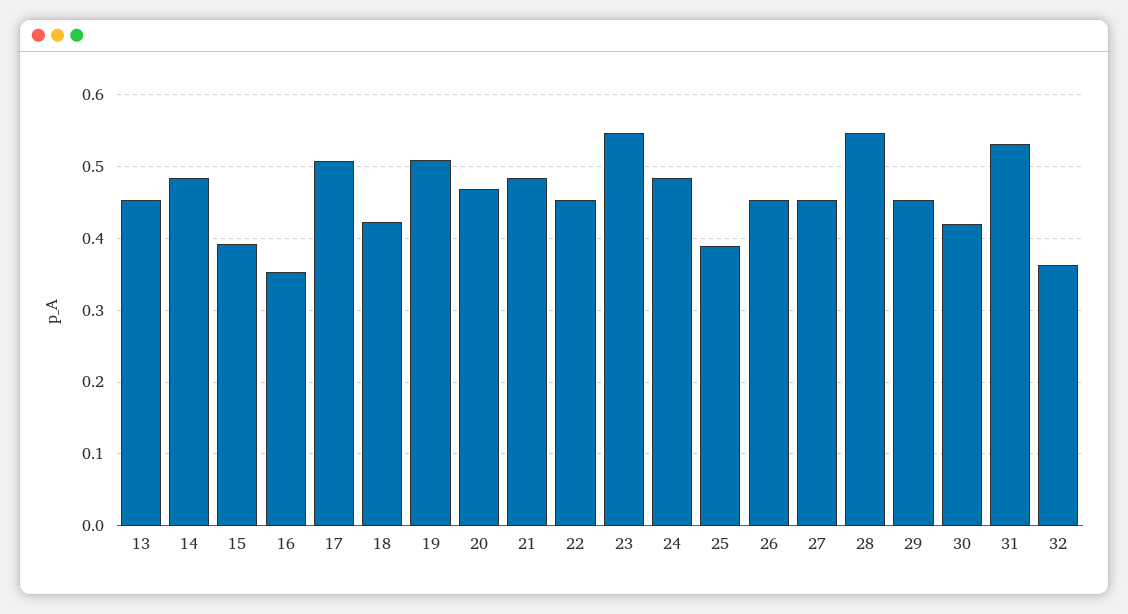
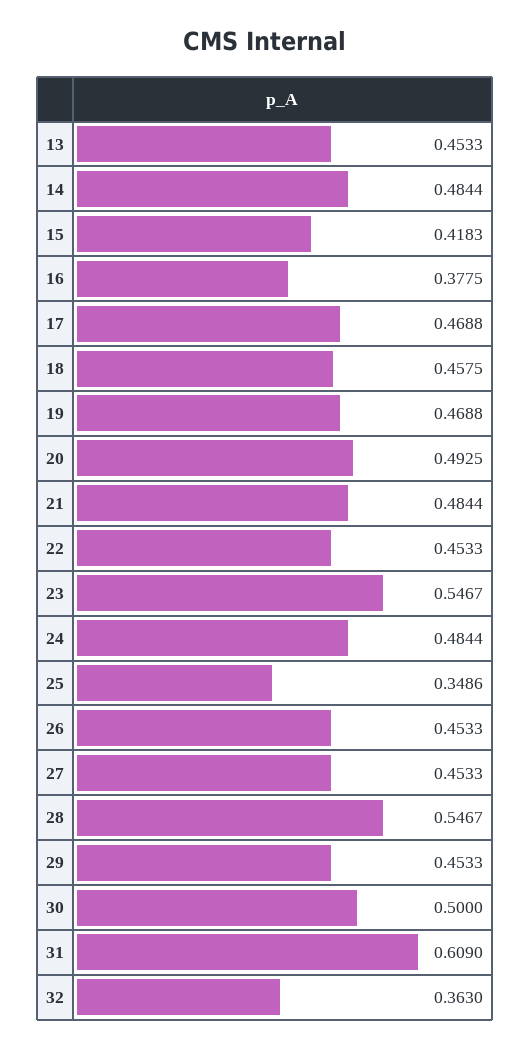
15: 0.39 -> 0.4183
16: 0.35 -> 0.3775
17: 0.51 -> 0.4688
18: 0.42 -> 0.4575
19: 0.51 -> 0.4688
20: 0.47 -> 0.4925
25: 0.39 -> 0.3486
30: 0.42 -> 0.5
31: 0.53 -> 0.609

